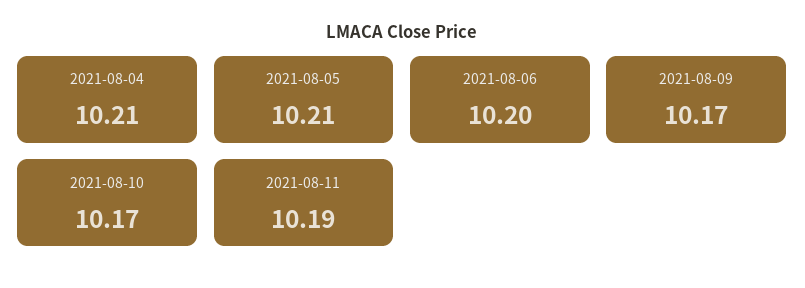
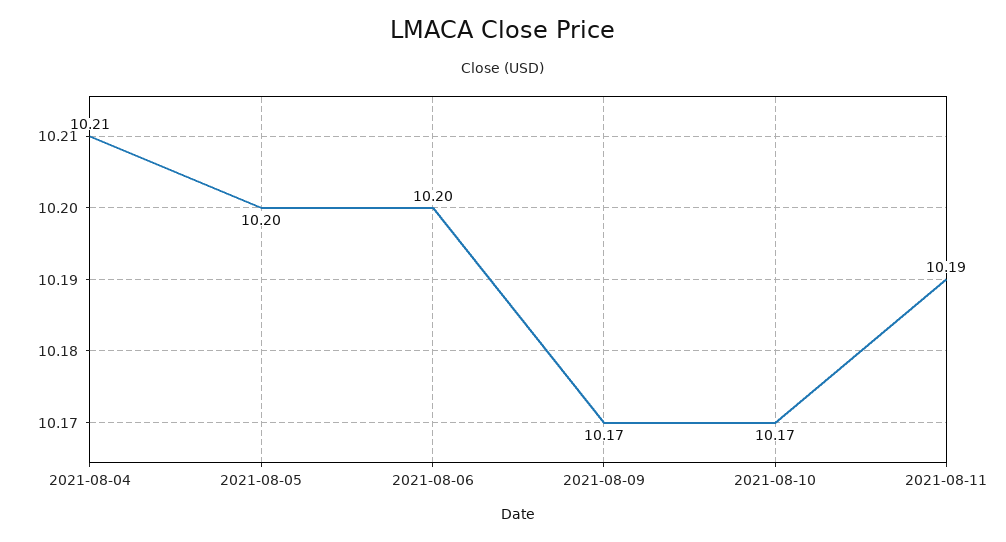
2021-08-05: 10.21 -> 10.2

